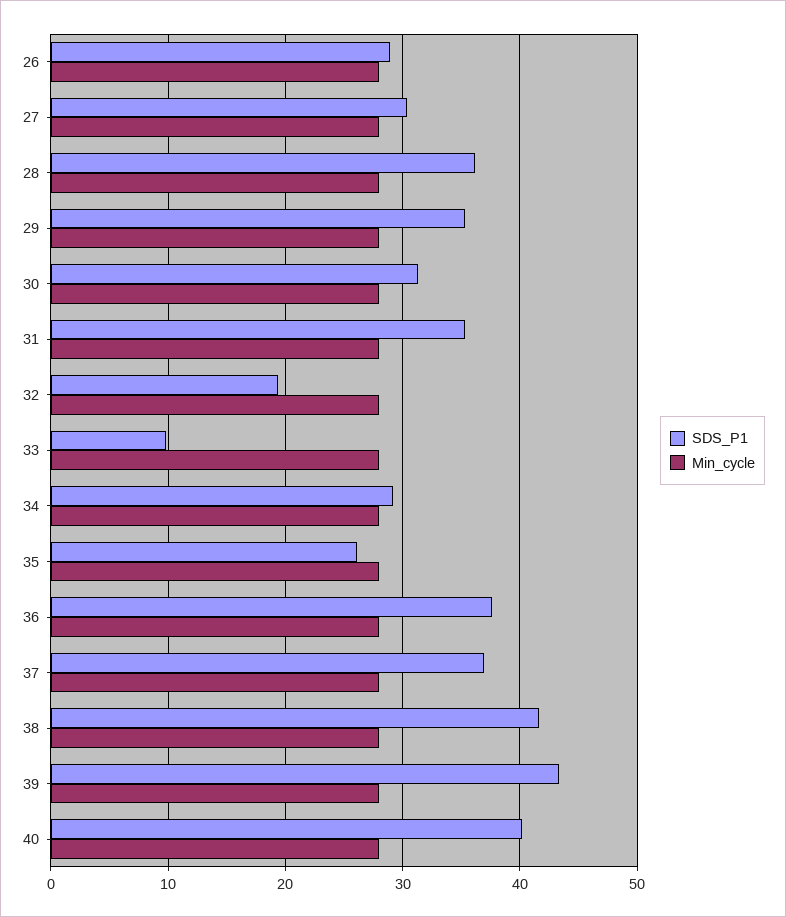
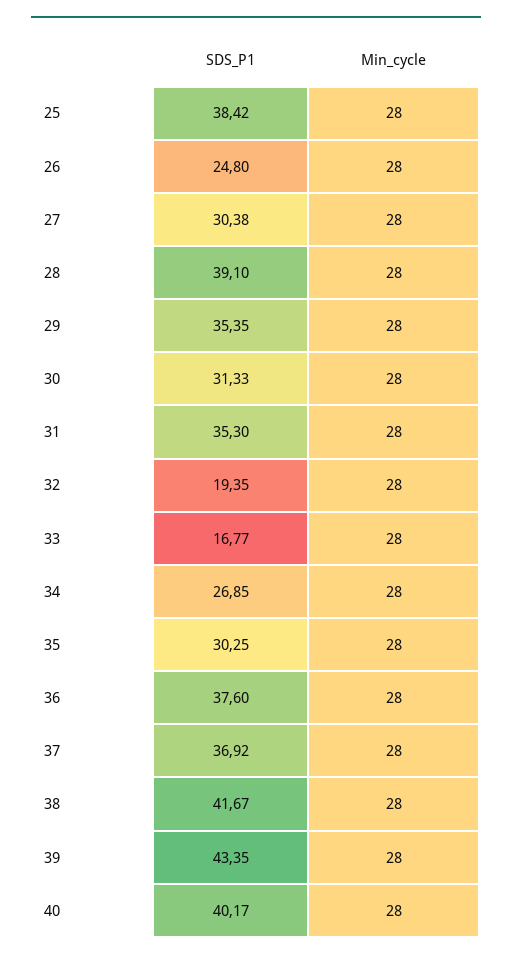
SDS_P1, 26: 29 -> 24.8
SDS_P1, 28: 36 -> 39.1
SDS_P1, 33: 10 -> 16.77
SDS_P1, 34: 29 -> 26.85
SDS_P1, 35: 26 -> 30.25
SDS_P1, 25: none -> 38.42
Min_cycle, 25: none -> 28

